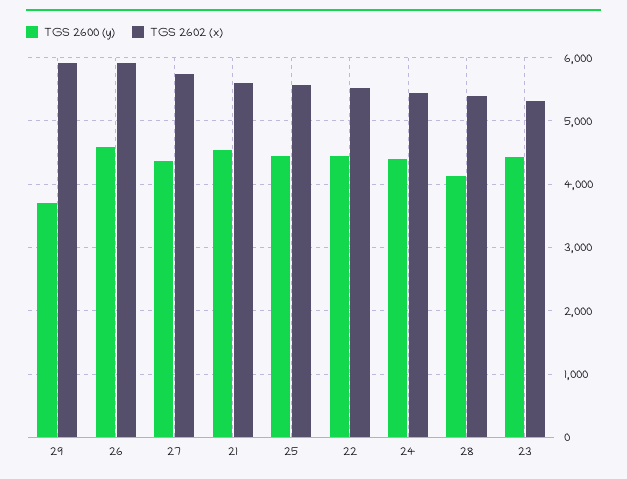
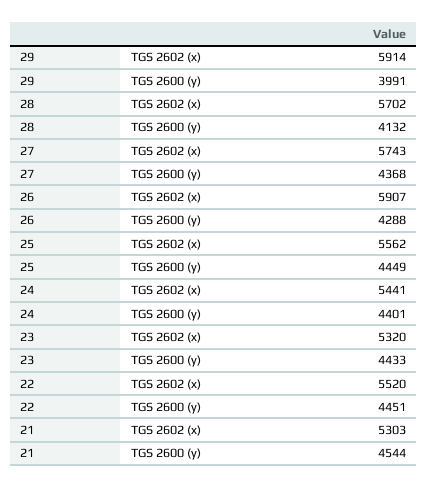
TGS 2600 (y), 29: 3700 -> 3991
TGS 2600 (y), 26: 4600 -> 4288
TGS 2602 (x), 21: 5600 -> 5303
TGS 2602 (x), 28: 5400 -> 5702

